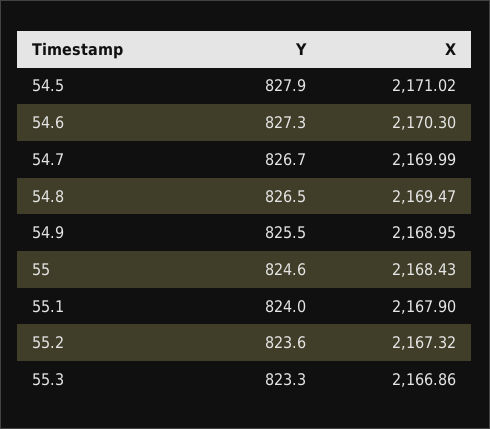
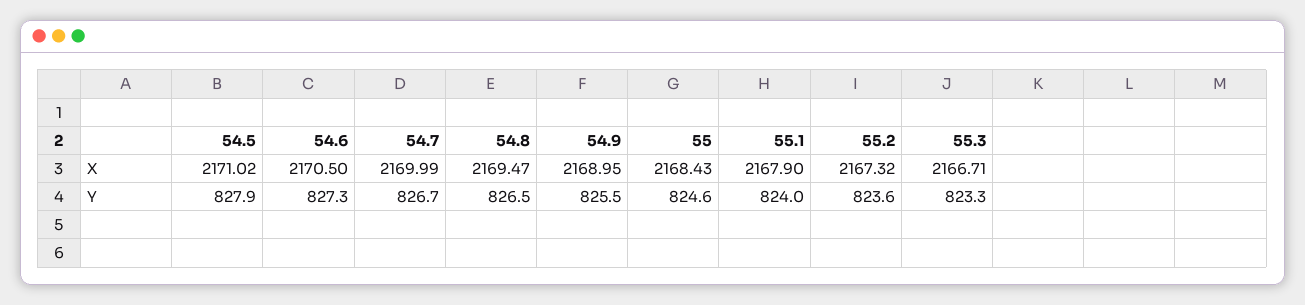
X, 54.6: 2170.3 -> 2170.5
X, 55.3: 2166.86 -> 2166.71

